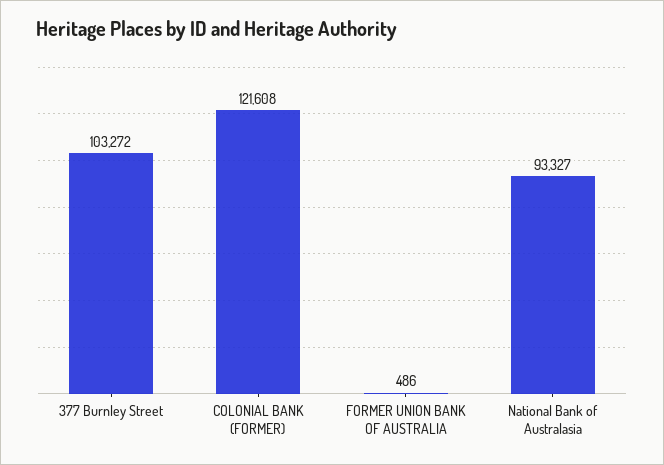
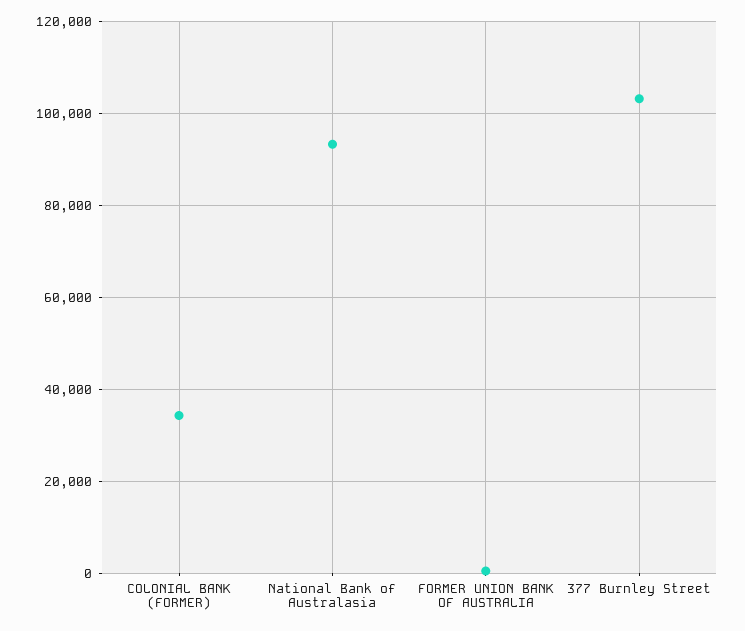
COLONIAL BANK (FORMER): 121608 -> 34000

